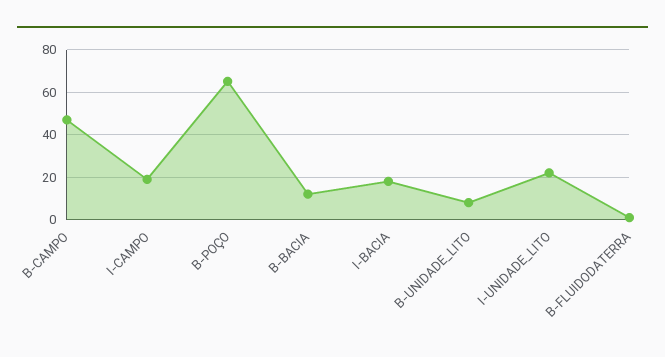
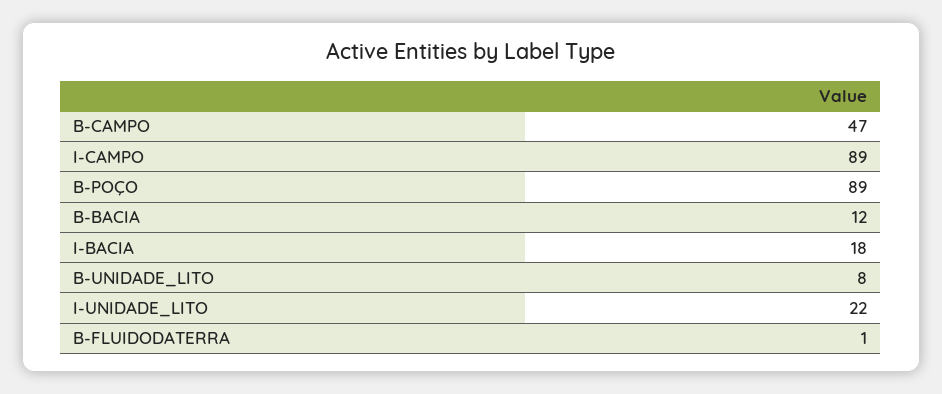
I-CAMPO: 20 -> 89
B-POÇO: 65 -> 89

